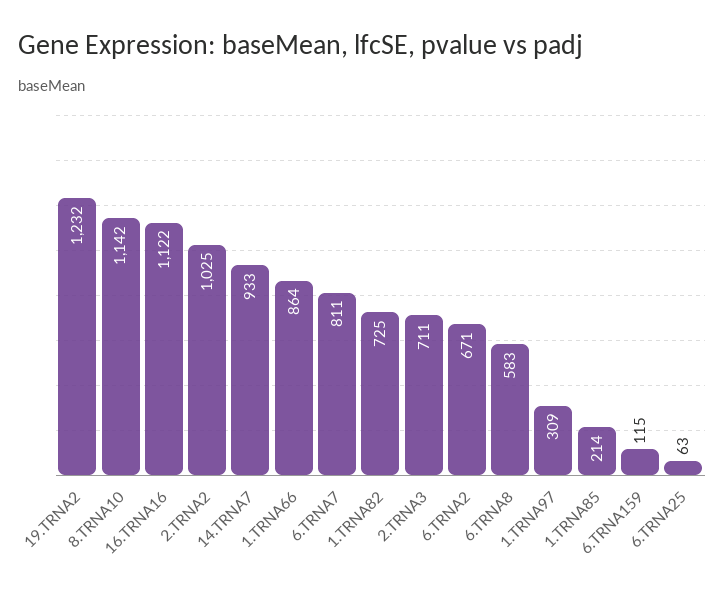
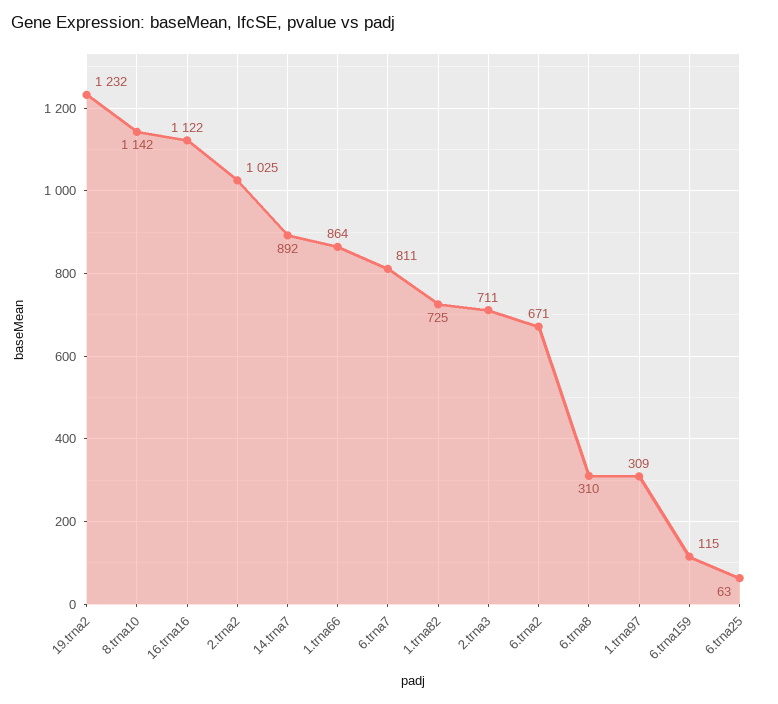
14.TRNA7: 933 -> 892
6.TRNA8: 583 -> 310
1.TRNA85: 214 -> none

